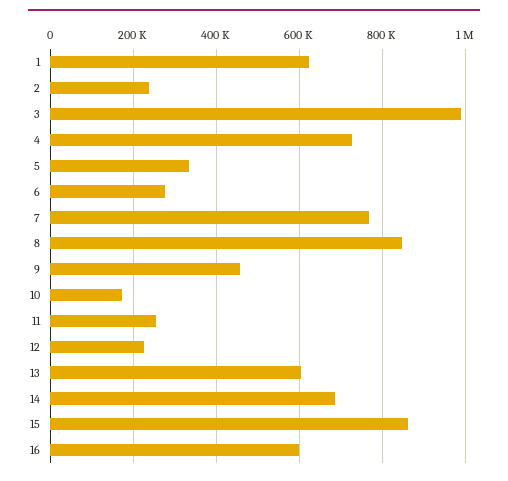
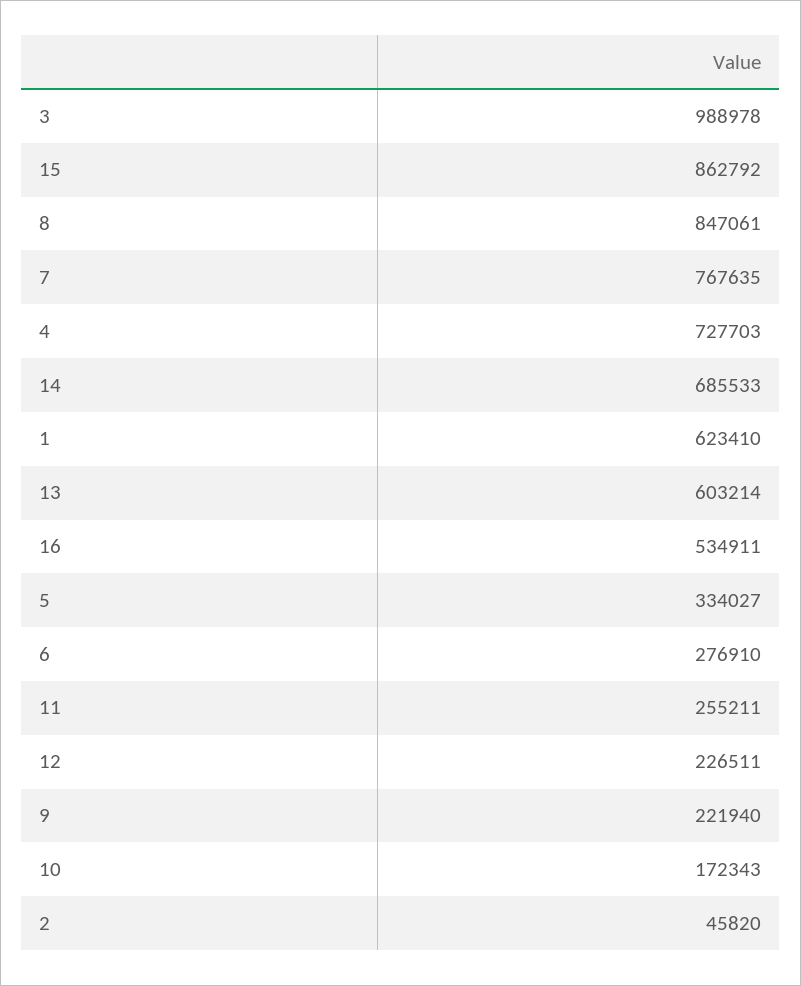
2: 240000 -> 45820
9: 460000 -> 221940
16: 600000 -> 534911

